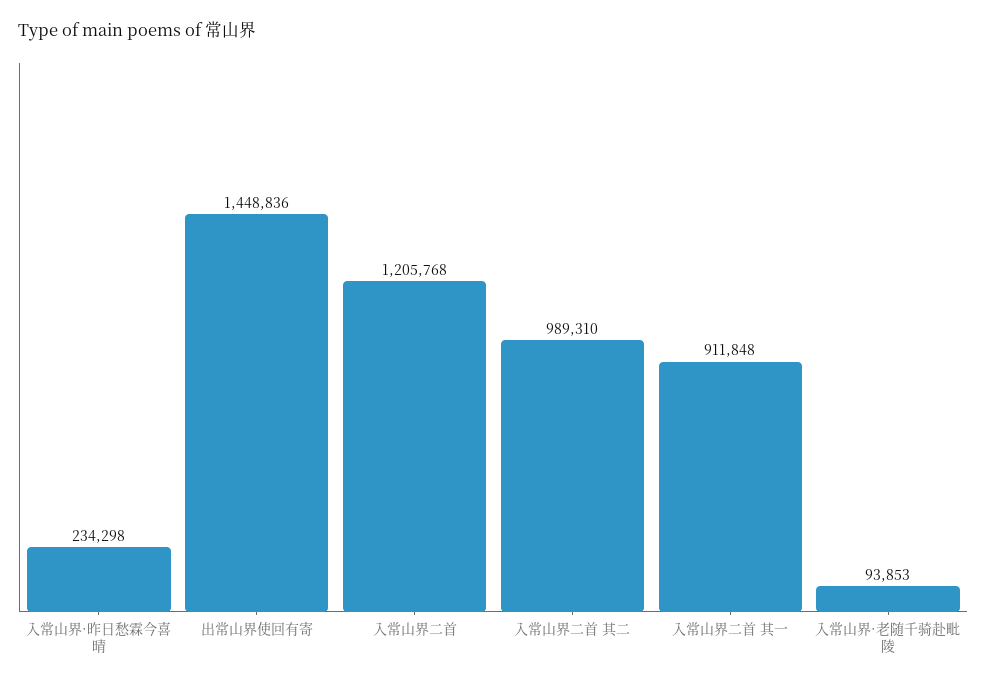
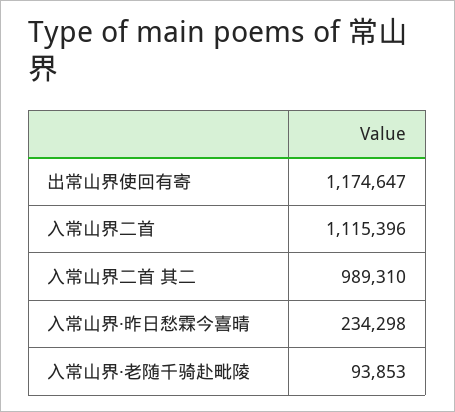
出常山界使回有寄: 1448836 -> 1174647
入常山界二首: 1205768 -> 1115396
入常山界二首 其一: 911848 -> none

